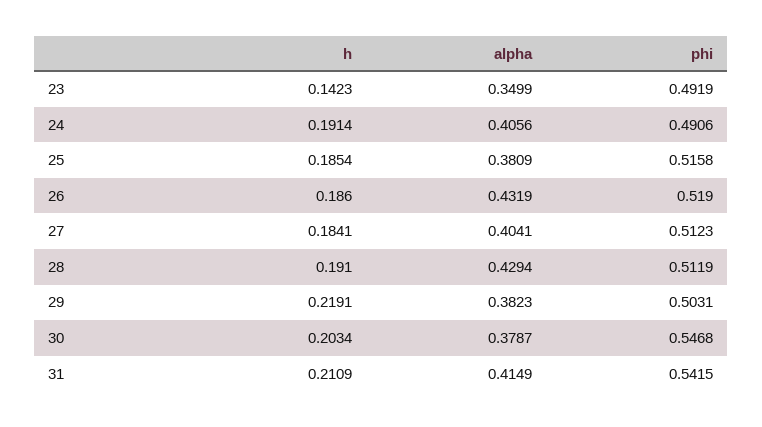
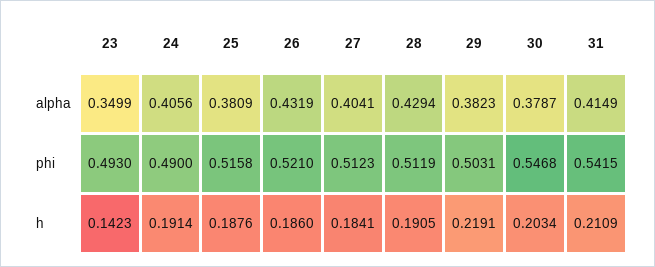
phi, 23: 0.4919 -> 0.493
phi, 24: 0.4906 -> 0.49
h, 25: 0.1854 -> 0.1876
phi, 26: 0.519 -> 0.521
h, 28: 0.191 -> 0.1905

